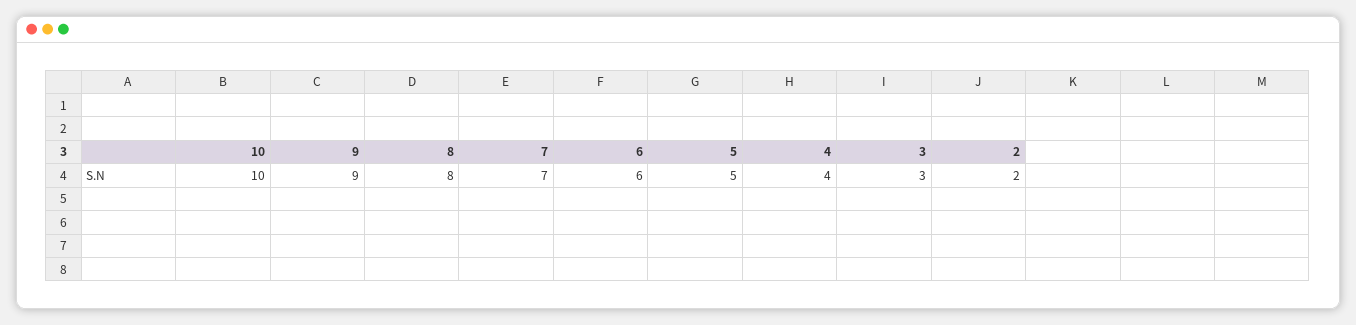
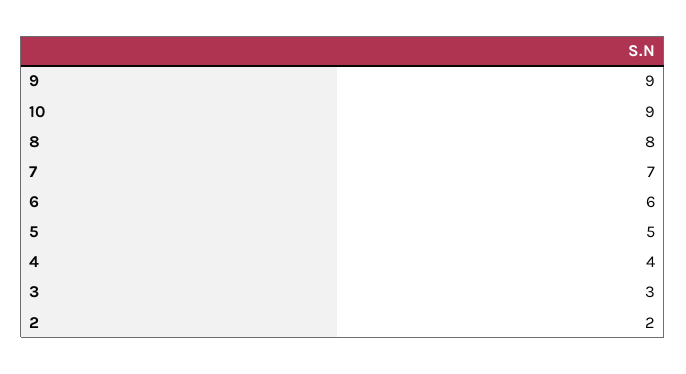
10: 10 -> 9

